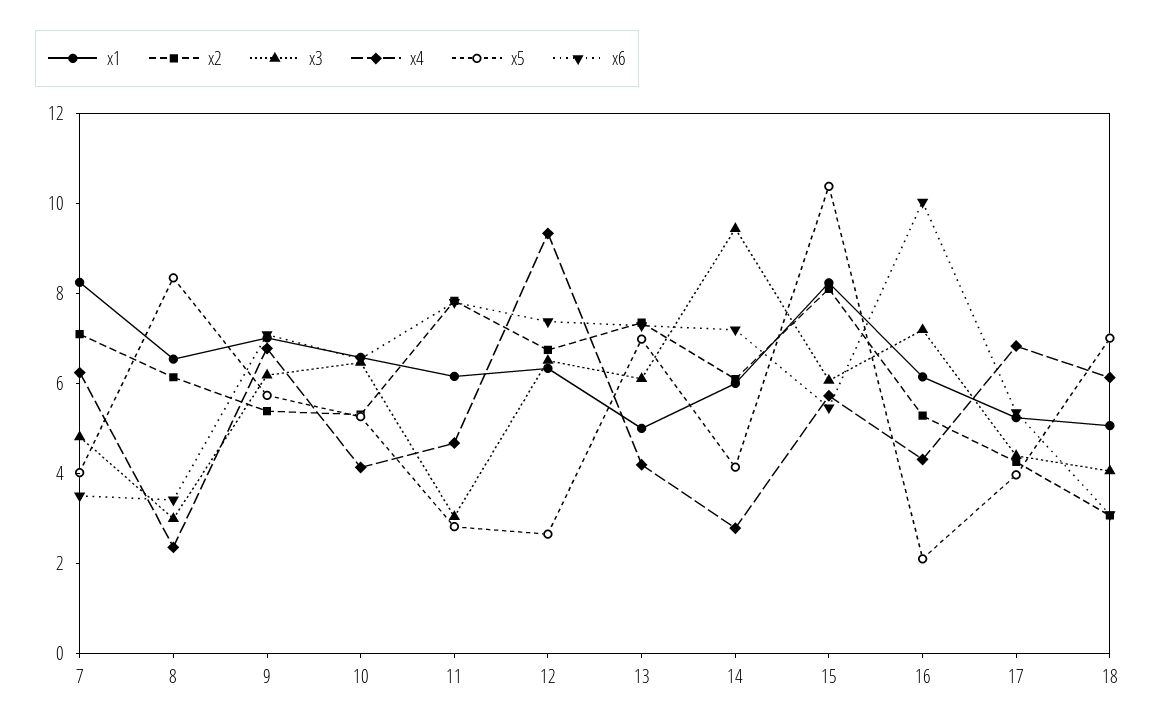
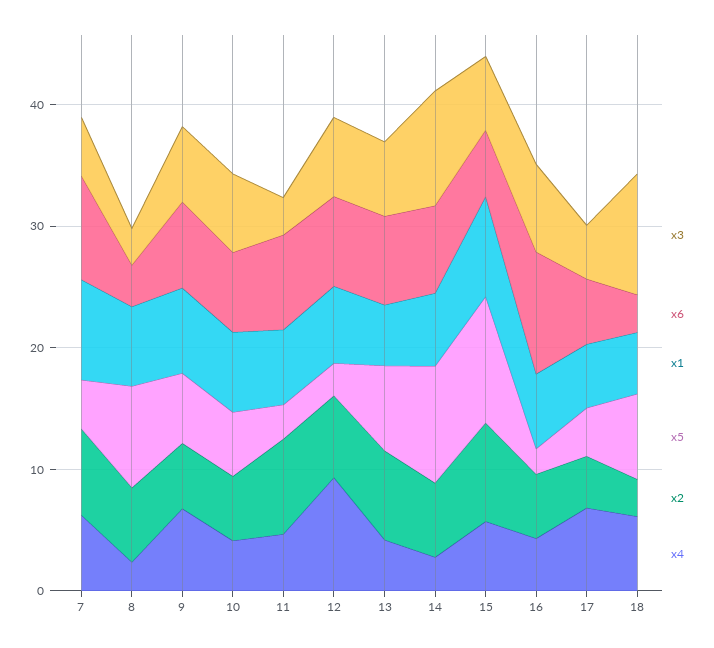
x6, 7: 3.5 -> 8
x5, 14: 4 -> 10
x3, 18: 4 -> 10

